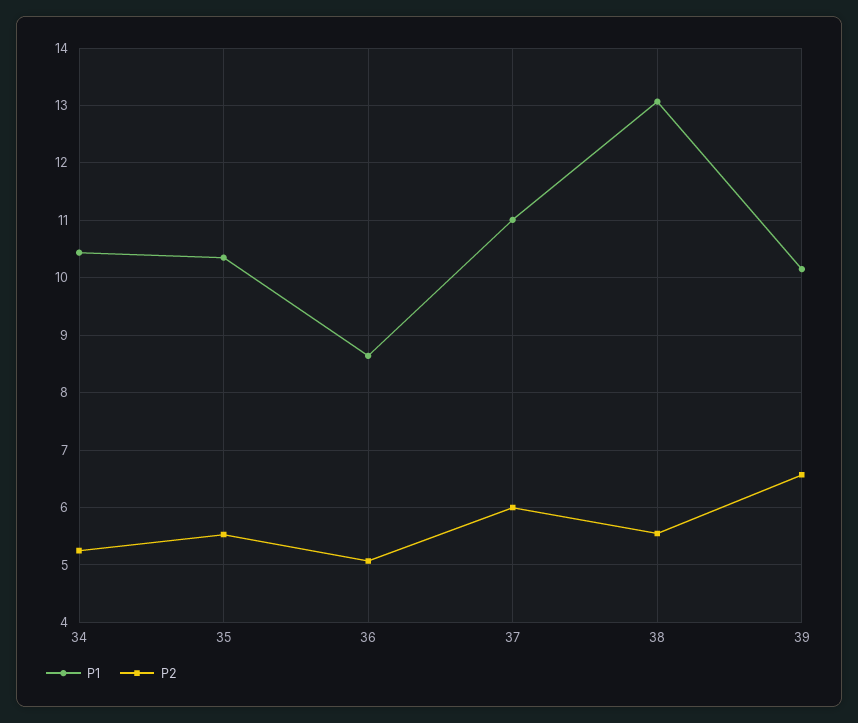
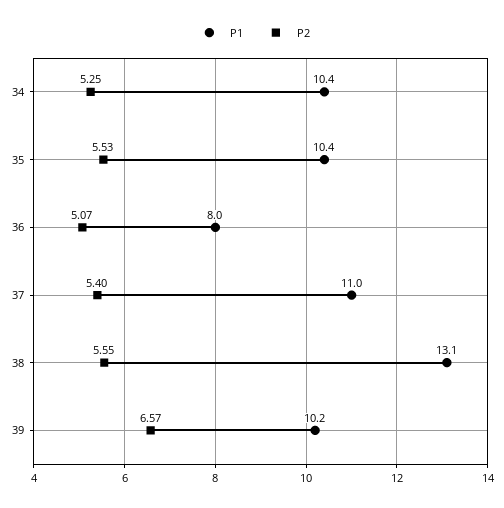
P1, 36: 8.6 -> 8
P2, 37: 6 -> 5.4

